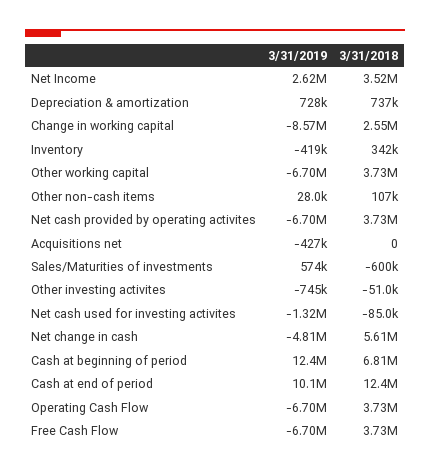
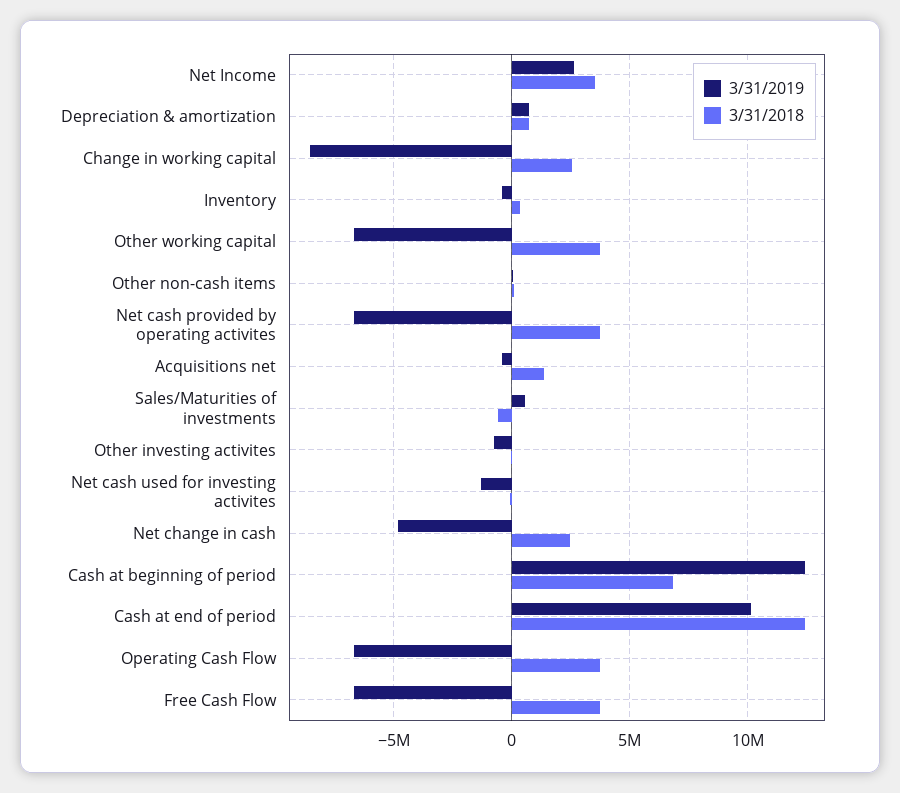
3/31/2018, Acquisitions net: 0 -> 1500000
3/31/2018, Net change in cash: 5610000 -> 2500000

